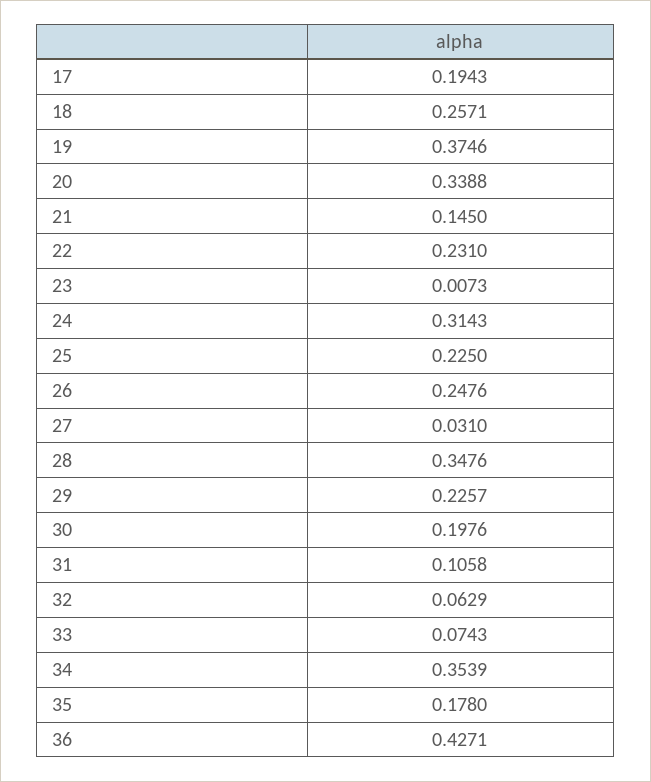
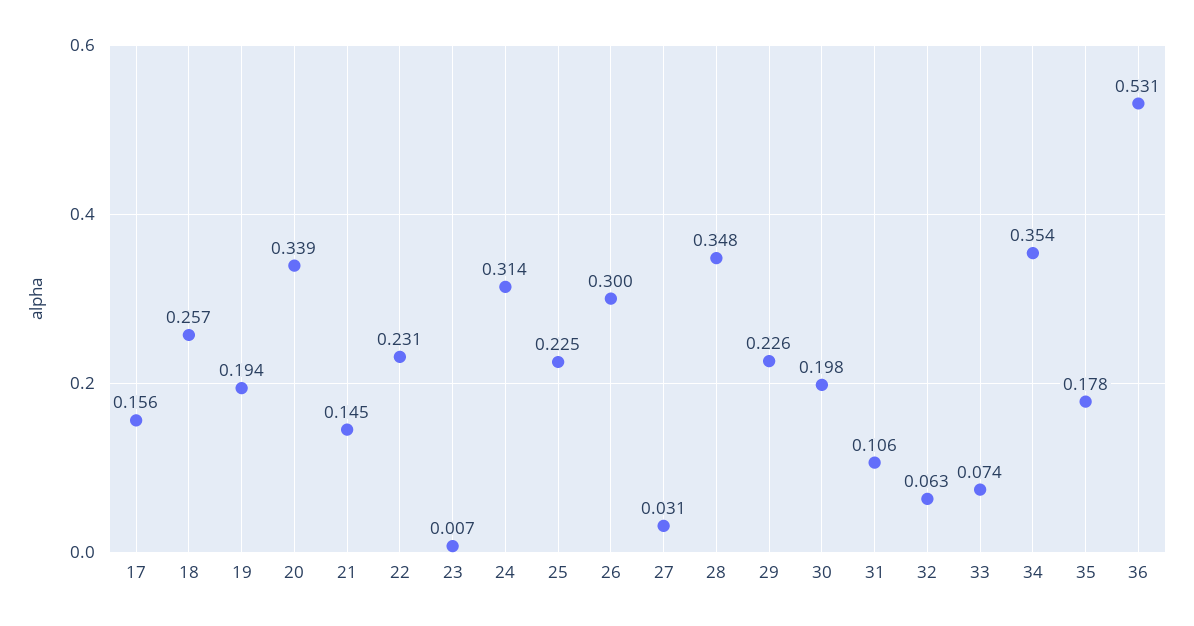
17: 0.1943 -> 0.156
19: 0.3746 -> 0.194
26: 0.2476 -> 0.3
36: 0.4271 -> 0.531

